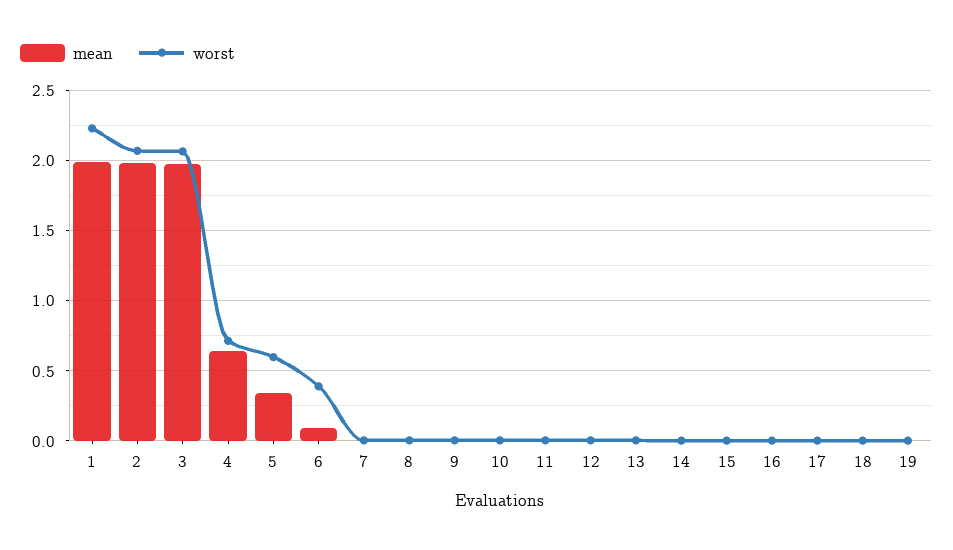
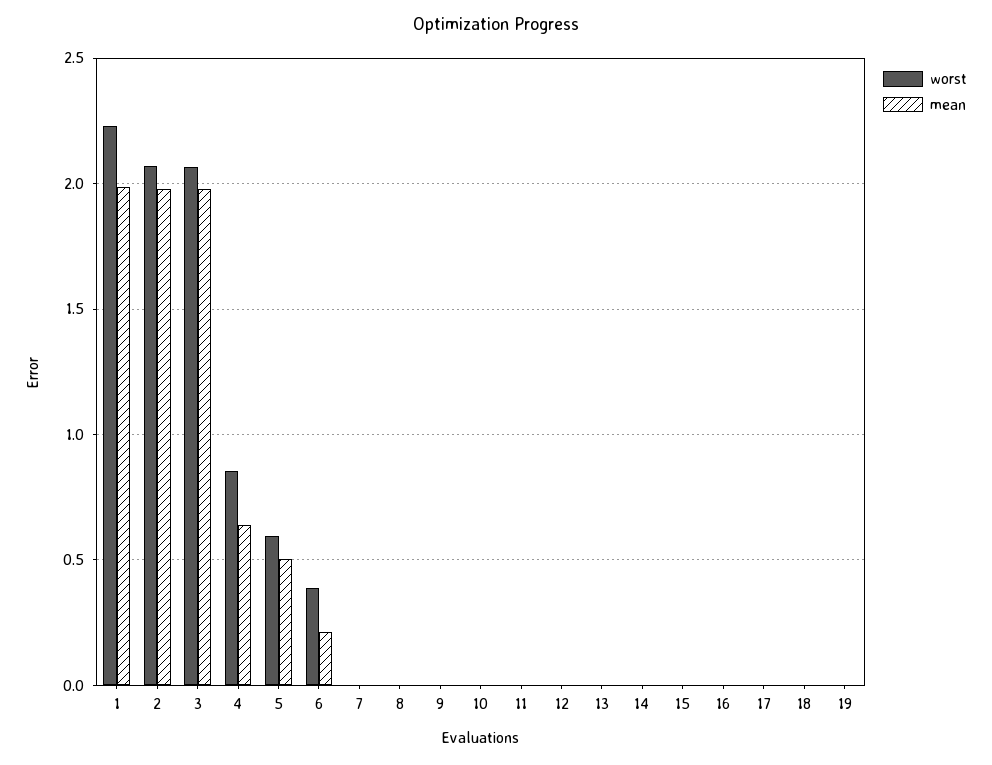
worst, 4: 0.7 -> 0.85
mean, 5: 0.35 -> 0.5
mean, 6: 0.1 -> 0.2

